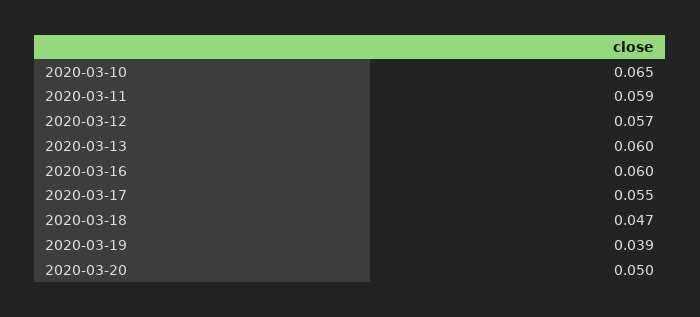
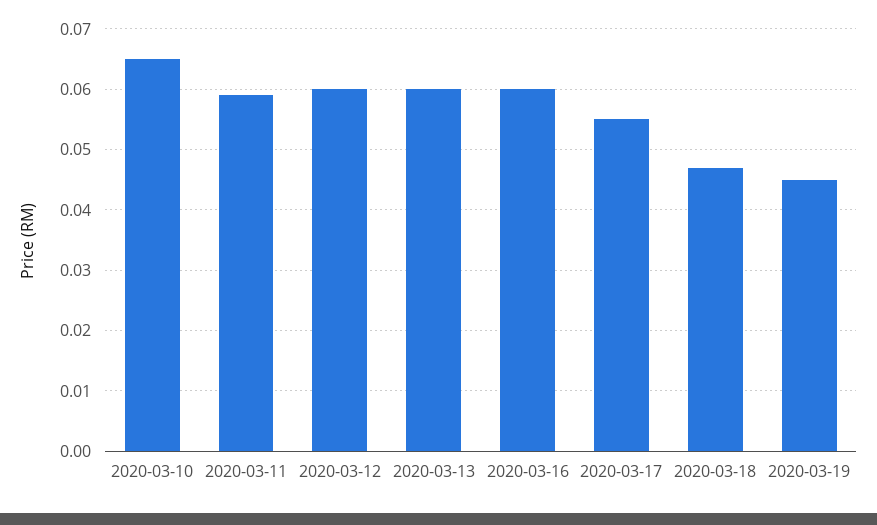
2020-03-12: 0.057 -> 0.06
2020-03-19: 0.039 -> 0.045
2020-03-20: 0.05 -> none

